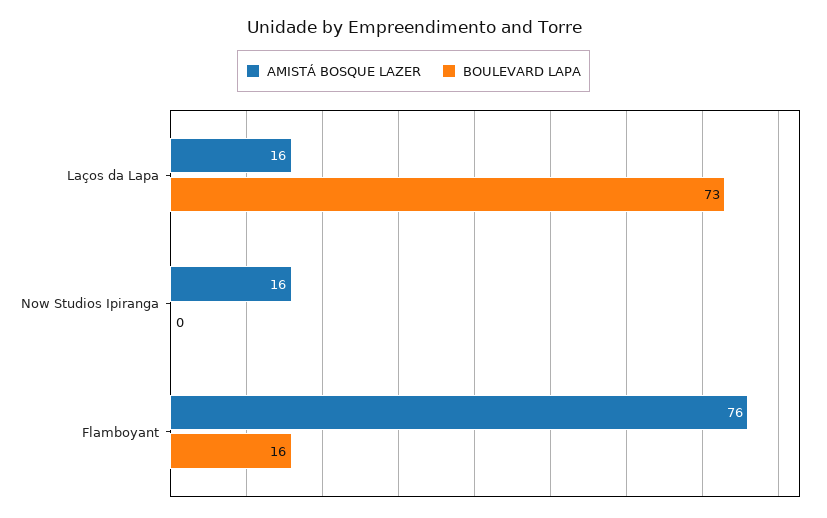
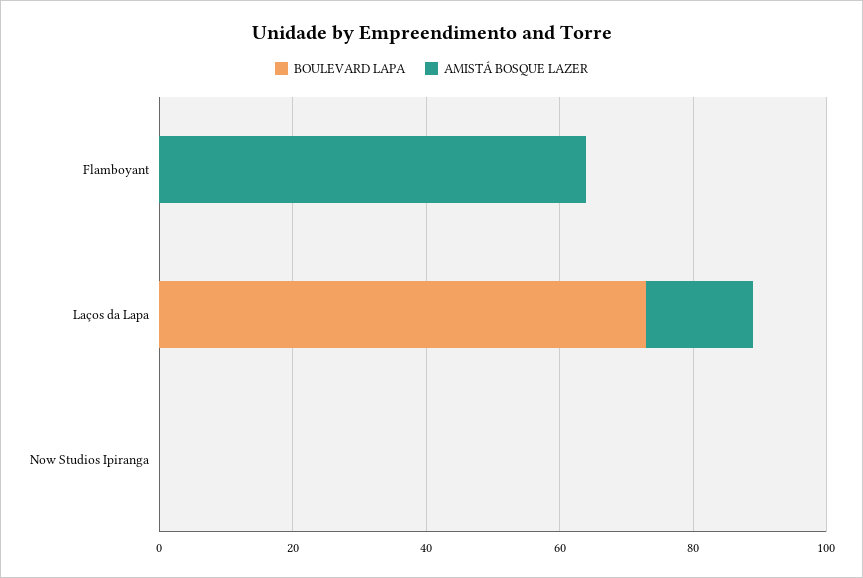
AMISTÁ BOSQUE LAZER, Now Studios Ipiranga: 16 -> 0
AMISTÁ BOSQUE LAZER, Flamboyant: 76 -> 65
BOULEVARD LAPA, Flamboyant: 16 -> 0

